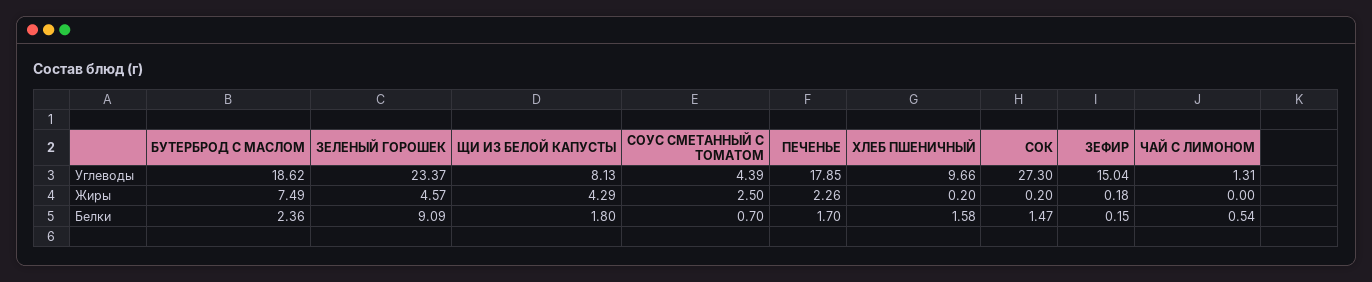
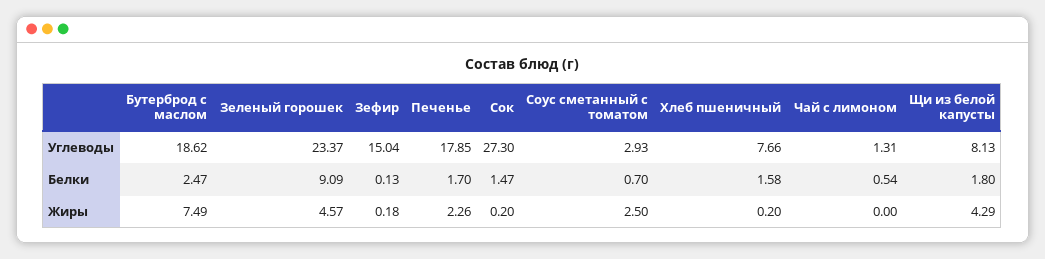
СОУС СМЕТАННЫЙ С ТОМАТОМ, Углеводы: 4.39 -> 2.93
ХЛЕБ ПШЕНИЧНЫЙ, Углеводы: 9.66 -> 7.66
БУТЕРБРОД С МАСЛОМ, Белки: 2.36 -> 2.47
ЗЕФИР, Белки: 0.15 -> 0.13

